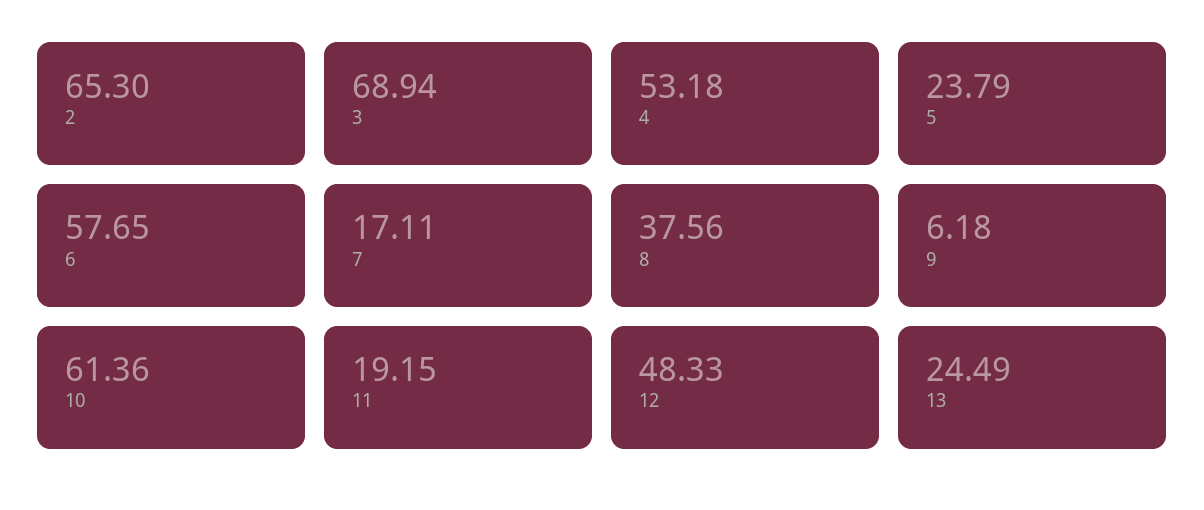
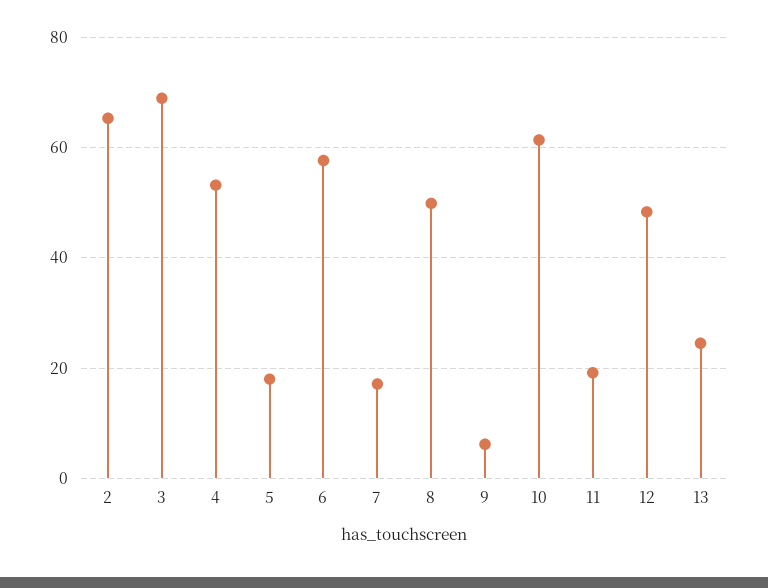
5: 23.79 -> 18
8: 37.56 -> 50

